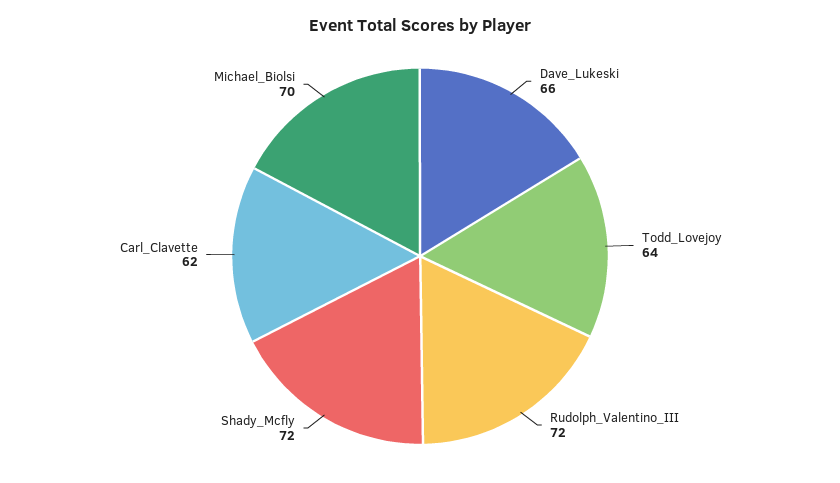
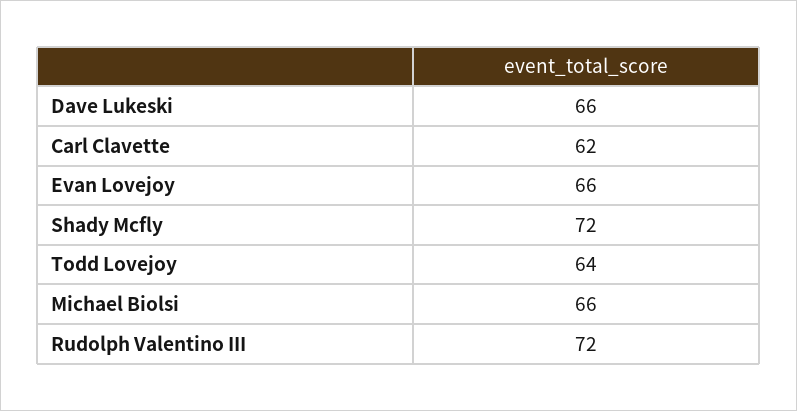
Michael_Biolsi: 70 -> 66
Evan Lovejoy: none -> 66

